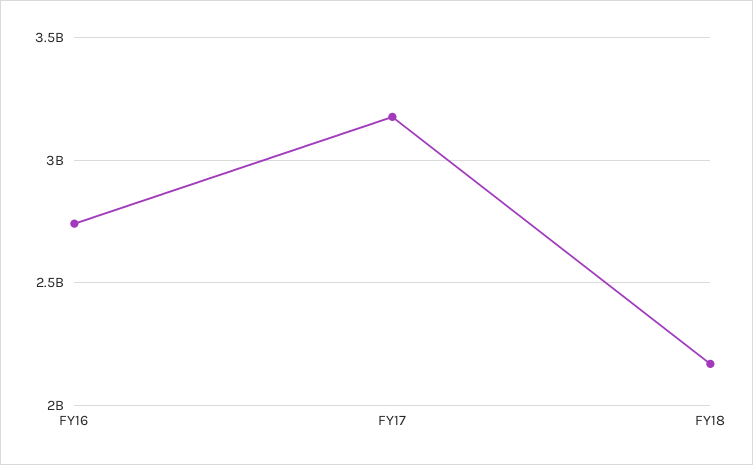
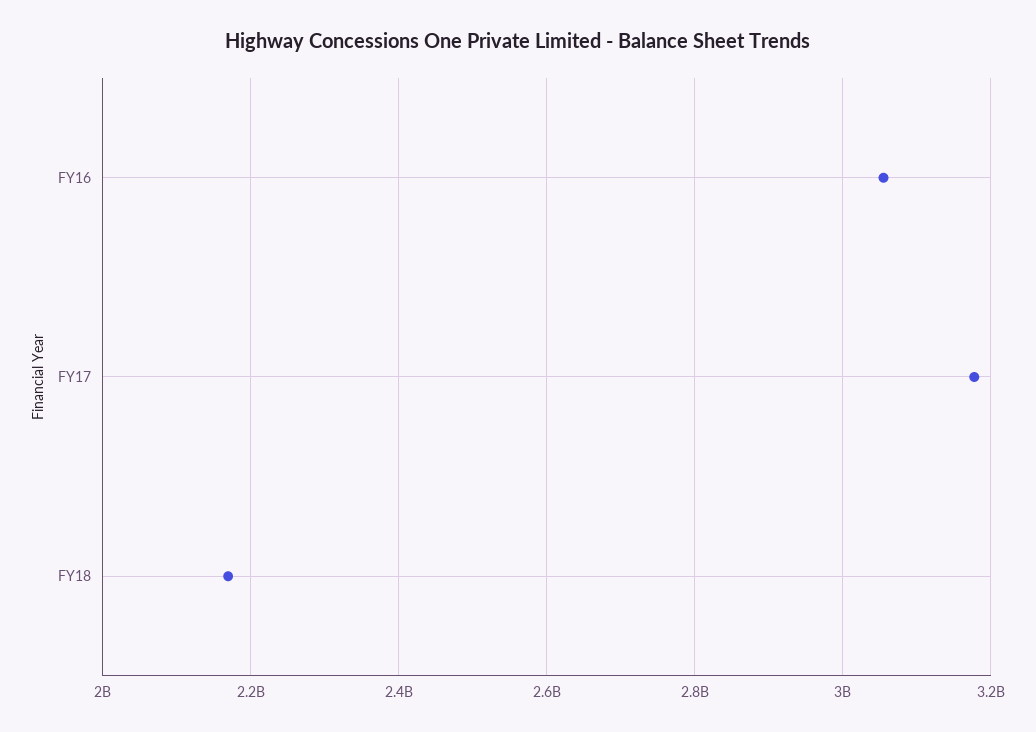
FY16: 2750000000 -> 3060000000

